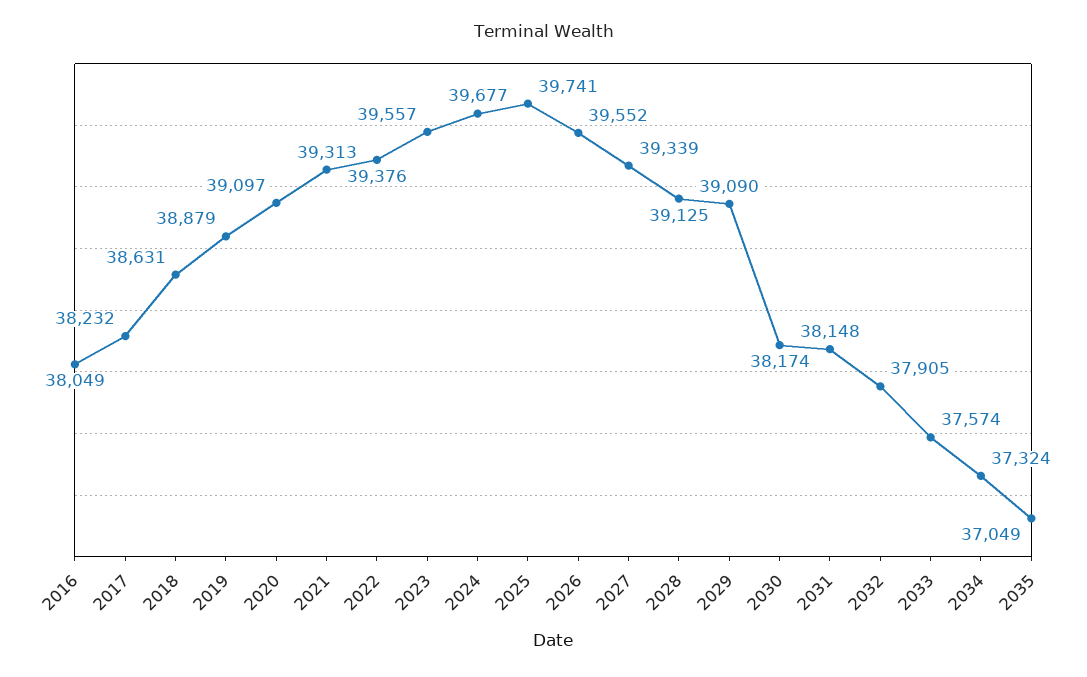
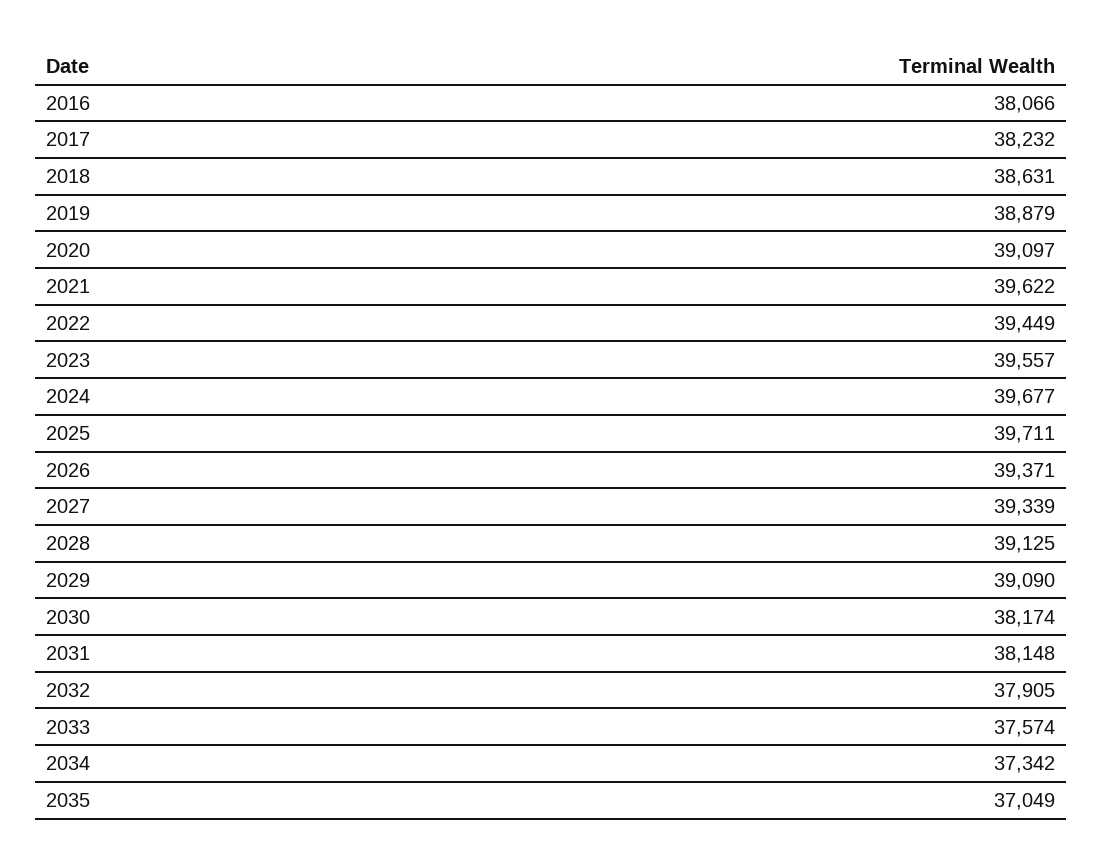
2016: 38049 -> 38066
2021: 39313 -> 39622
2022: 39376 -> 39449
2025: 39741 -> 39711
2026: 39552 -> 39371
2034: 37324 -> 37342

